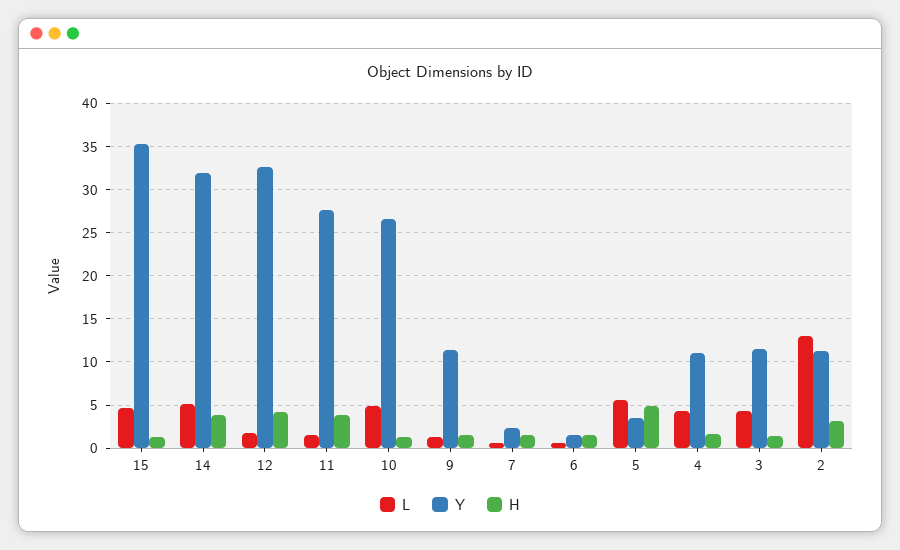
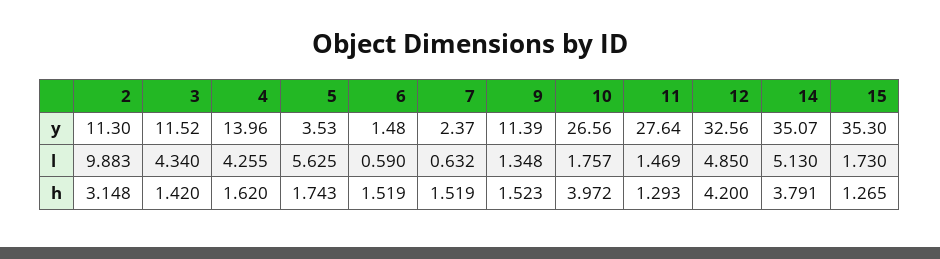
L, 15: 5 -> 1.73
Y, 14: 32 -> 35.07
L, 12: 2 -> 4.85
H, 11: 4 -> 1.293
L, 10: 5 -> 1.757
H, 10: 1 -> 3.972
H, 5: 5 -> 1.743
Y, 4: 11 -> 13.96
L, 2: 13 -> 9.883

